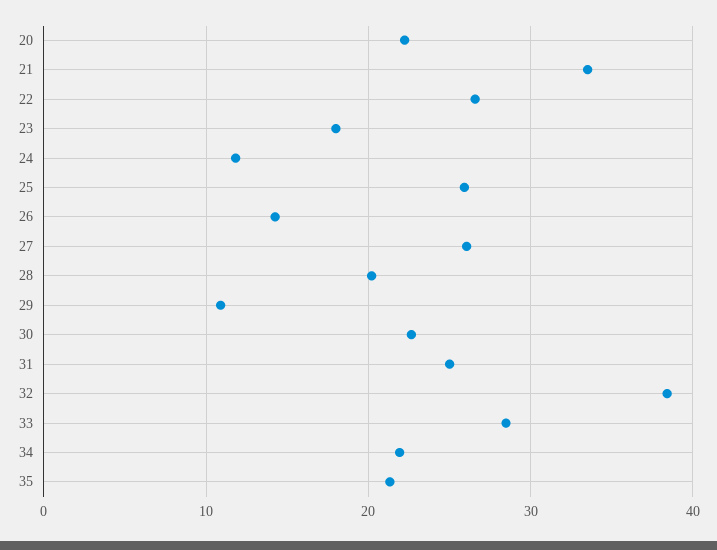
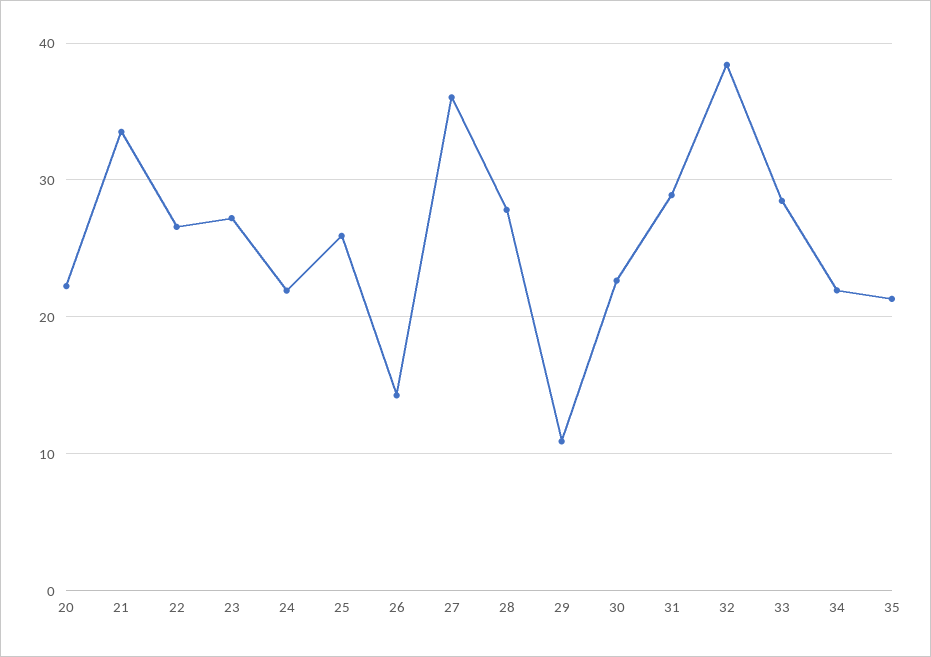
23: 18 -> 27
24: 12 -> 22
27: 26 -> 36
28: 20 -> 28
31: 25 -> 29

